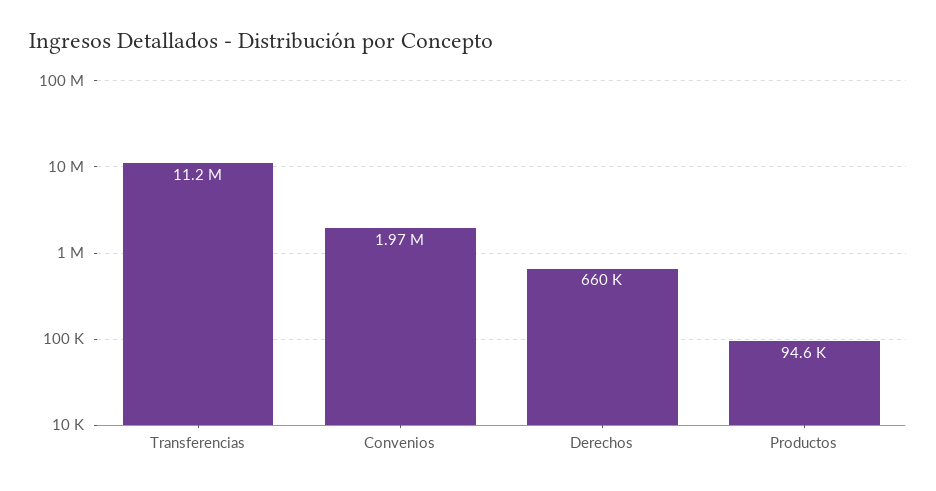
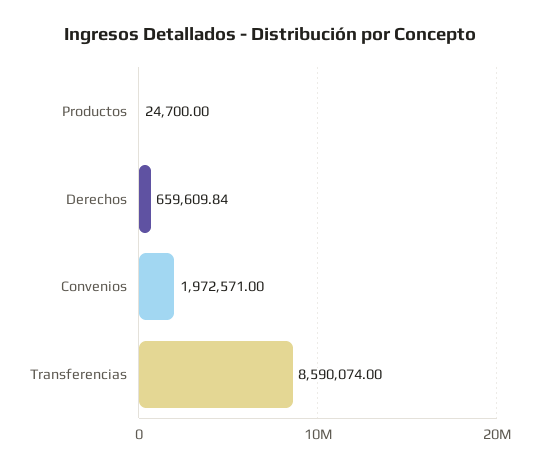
Transferencias: 11200000 -> 8590074
Productos: 94600 -> 24700

